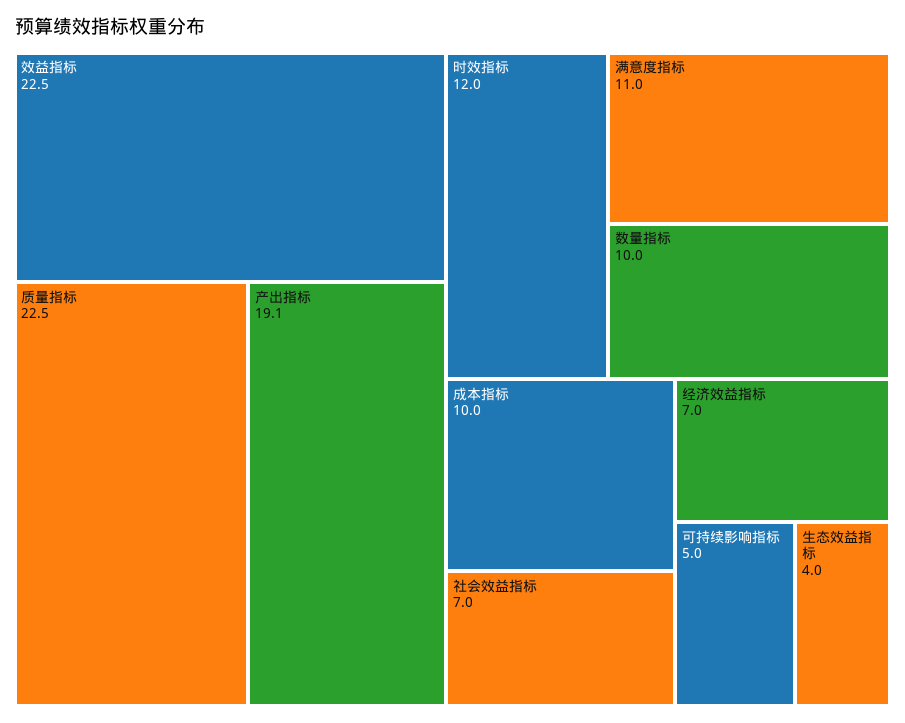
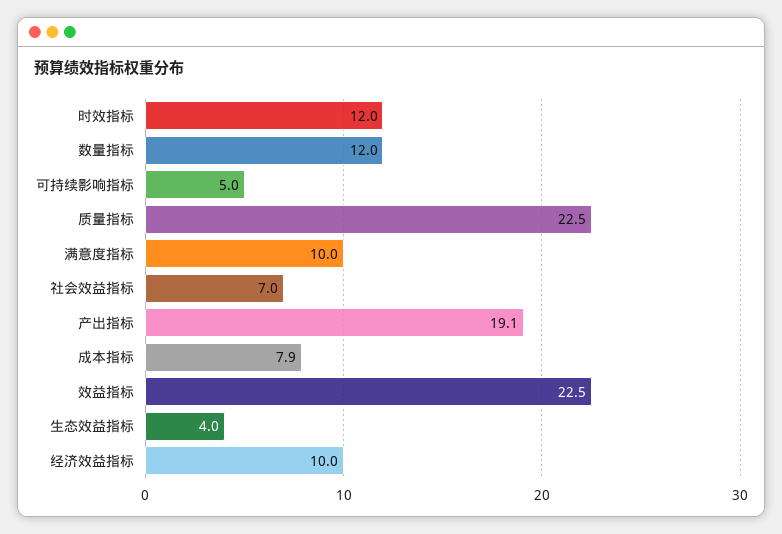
满意度指标: 11 -> 10
数量指标: 10 -> 12
成本指标: 10 -> 7.9
经济效益指标: 7 -> 10

